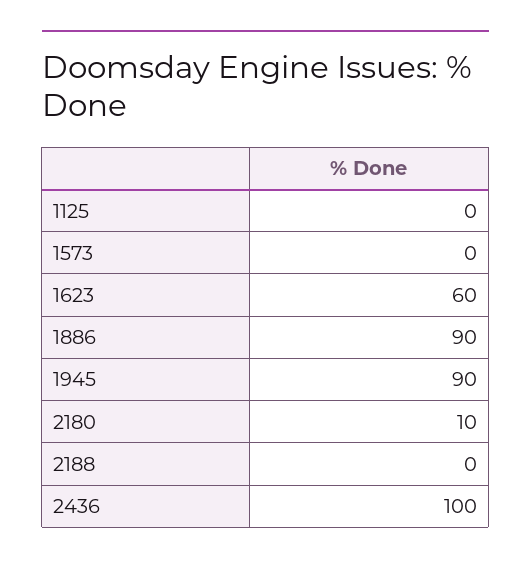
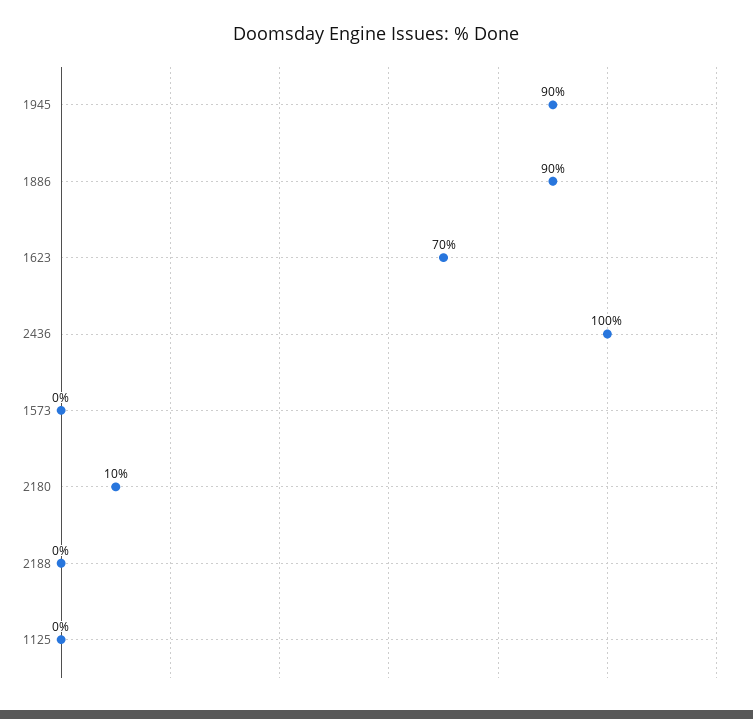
1623: 60 -> 70

